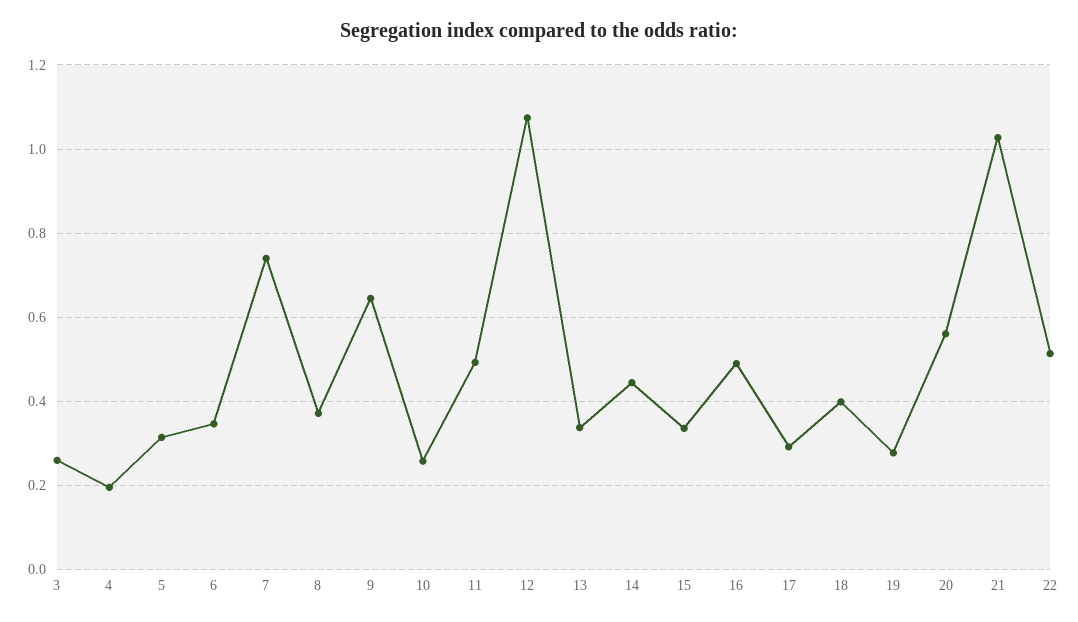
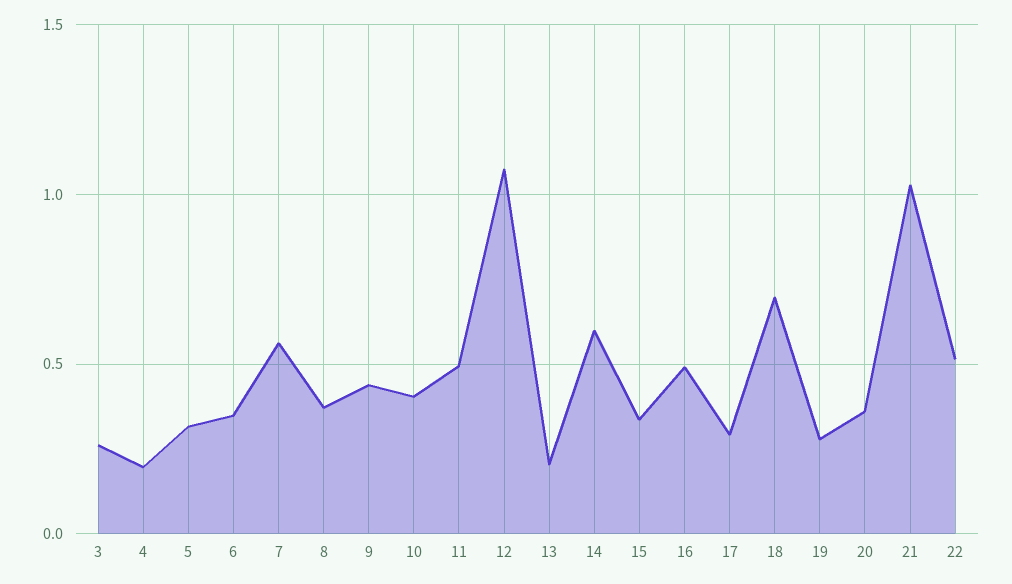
7: 0.74 -> 0.55
9: 0.64 -> 0.45
10: 0.26 -> 0.4
13: 0.34 -> 0.2
14: 0.44 -> 0.6
18: 0.4 -> 0.7
20: 0.56 -> 0.35

